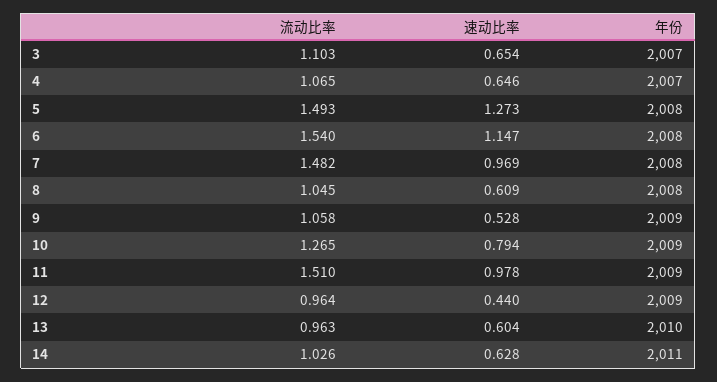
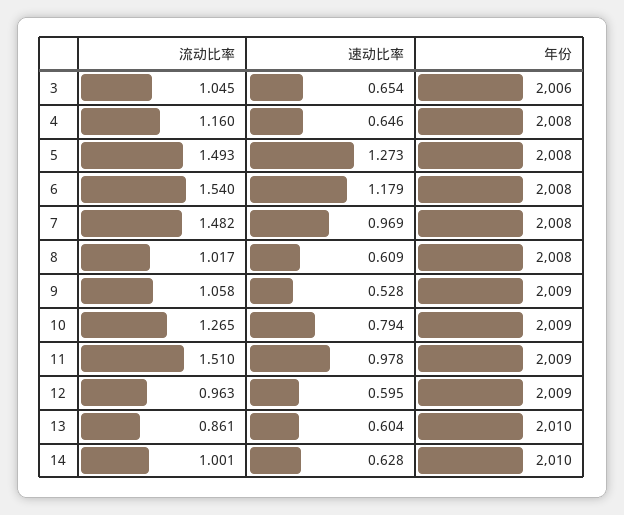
流动比率, 3: 1.103 -> 1.045
年份, 3: 2007 -> 2006
流动比率, 4: 1.065 -> 1.16
年份, 4: 2007 -> 2008
速动比率, 6: 1.147 -> 1.179
流动比率, 8: 1.045 -> 1.017
流动比率, 12: 0.964 -> 0.963
速动比率, 12: 0.44 -> 0.595
流动比率, 13: 0.963 -> 0.861
流动比率, 14: 1.026 -> 1.001
年份, 14: 2011 -> 2010

